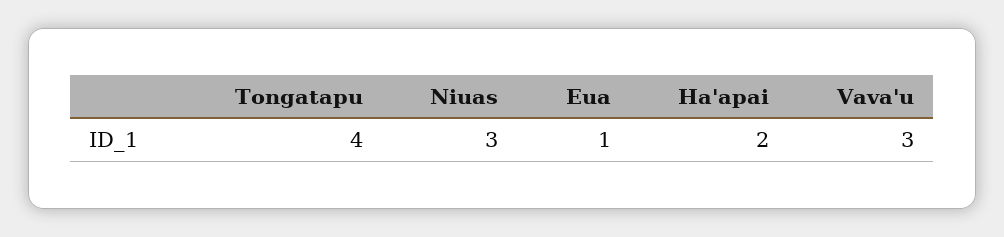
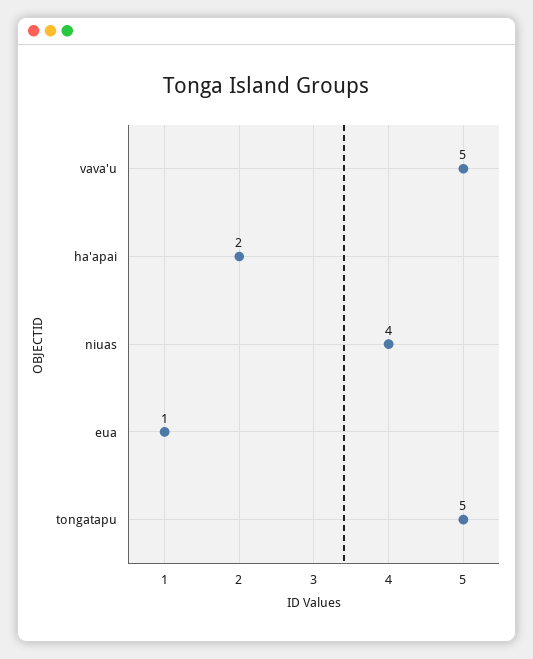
Tongatapu: 4 -> 5
Niuas: 3 -> 4
Vava'u: 3 -> 5

